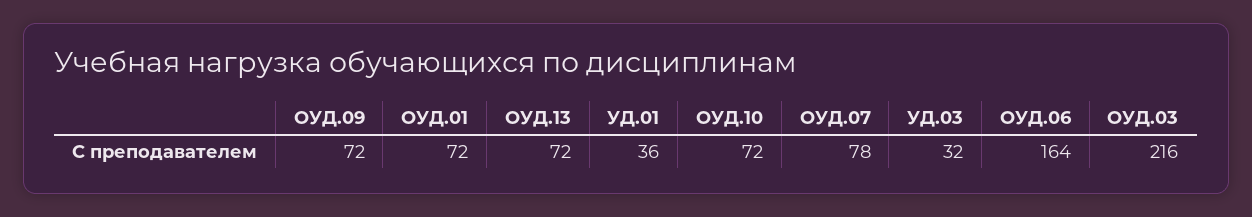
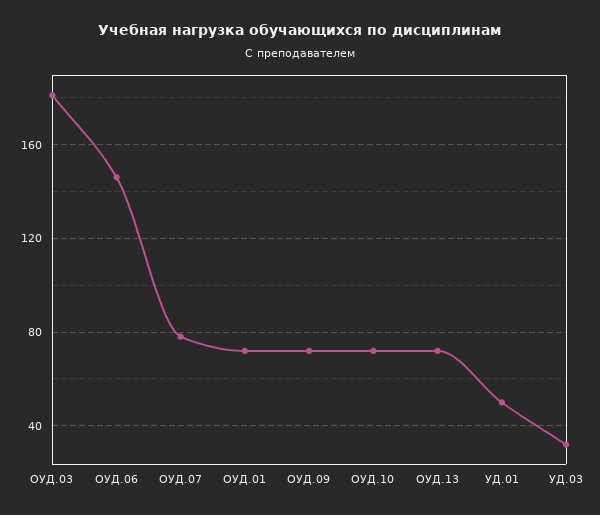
УД.01: 36 -> 50
ОУД.06: 164 -> 145
ОУД.03: 216 -> 180

